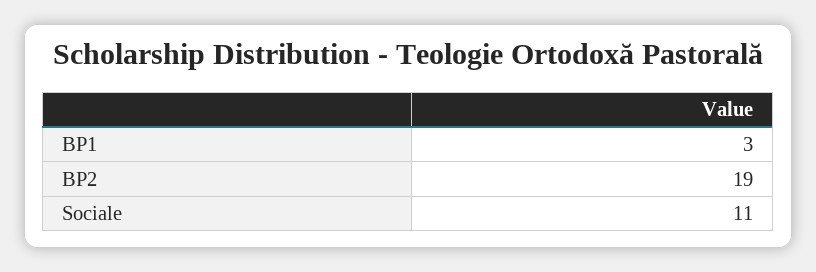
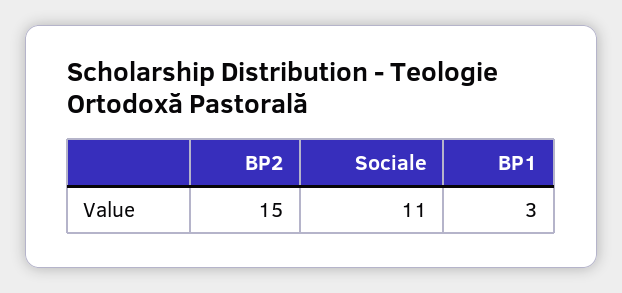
BP2: 19 -> 15

